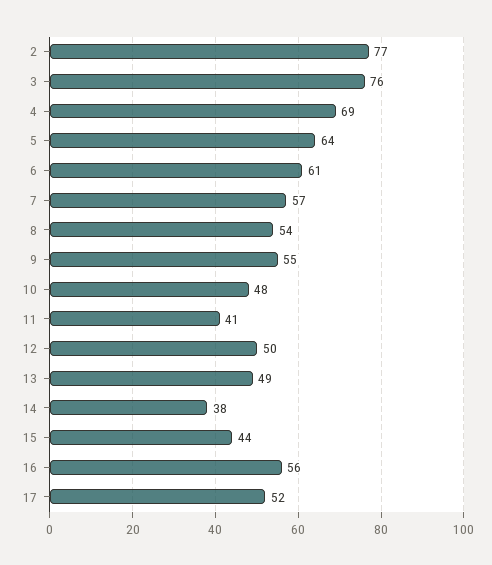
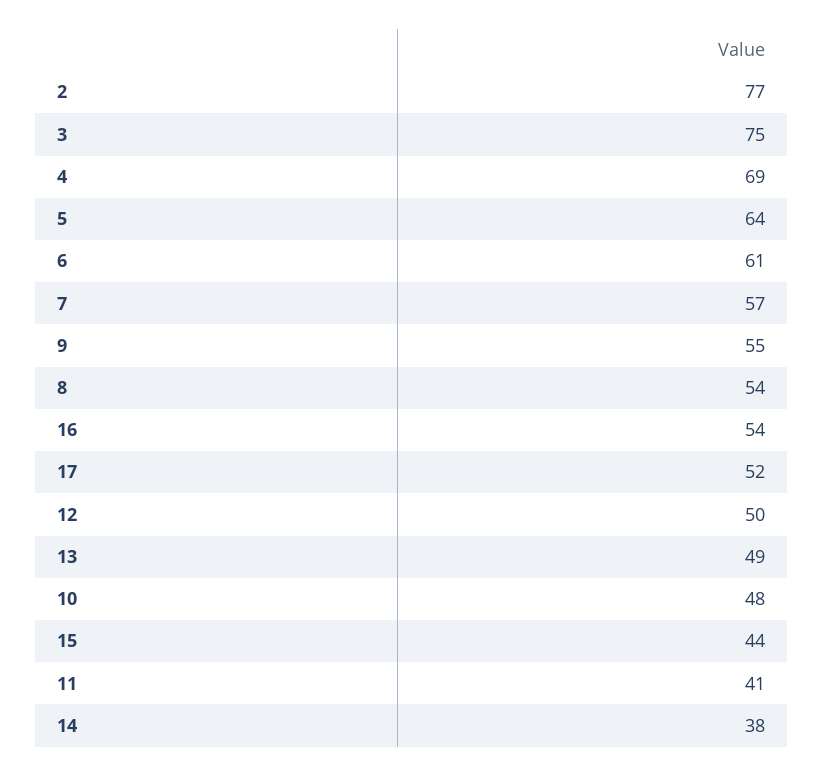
3: 76 -> 75
16: 56 -> 54

